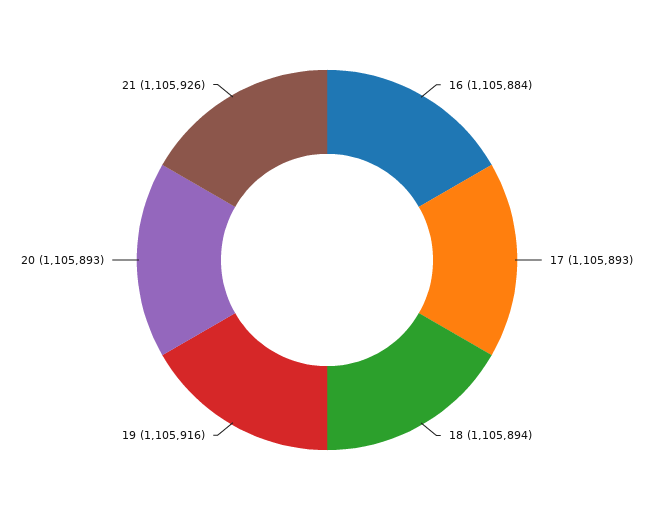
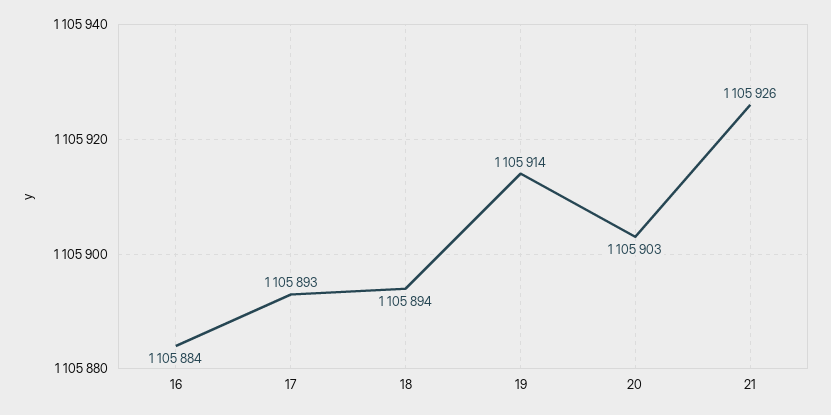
19: 1105916 -> 1105914
20: 1105893 -> 1105903

